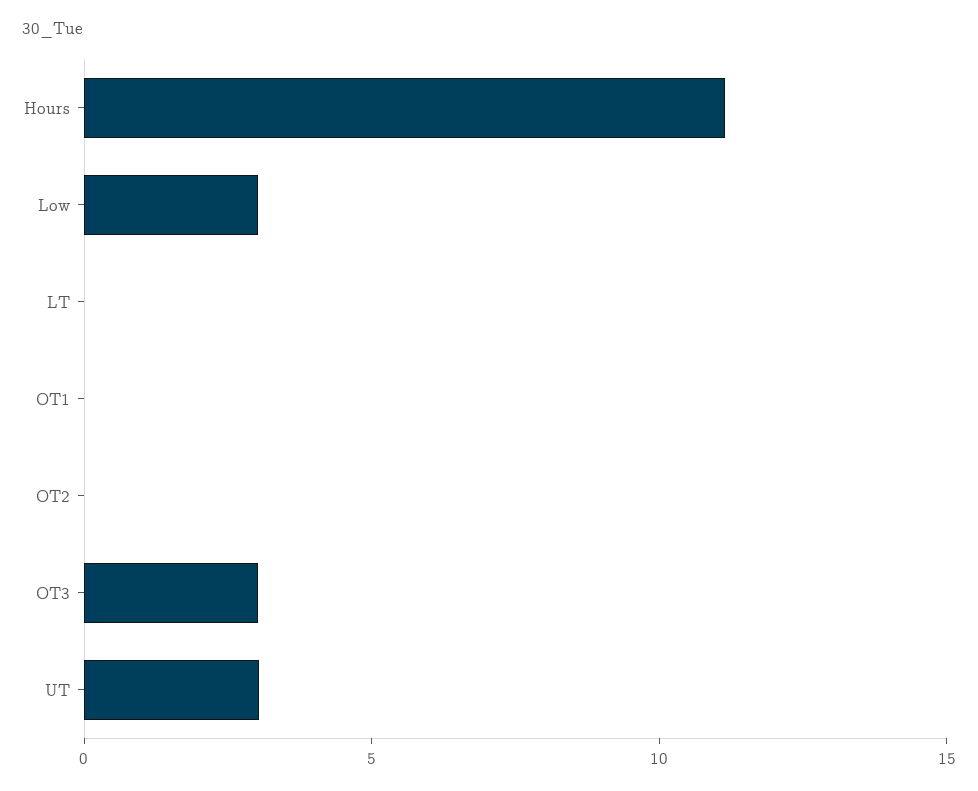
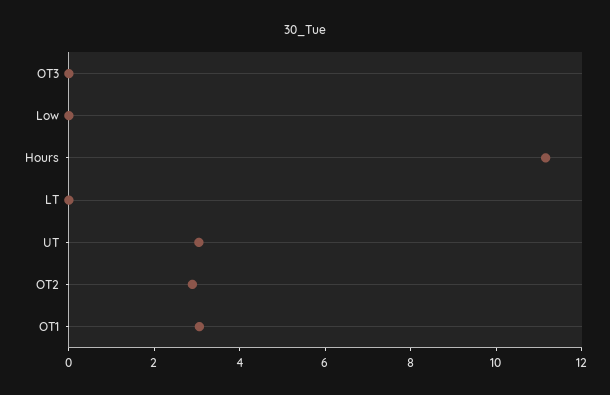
Low: 3 -> 0
OT1: 0 -> 3
OT2: 0 -> 3
OT3: 3 -> 0

